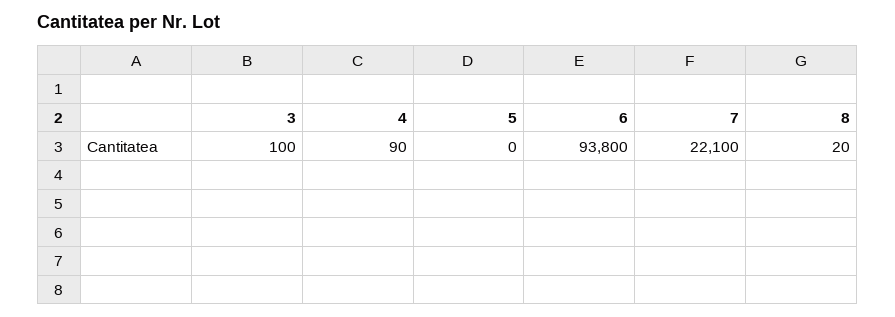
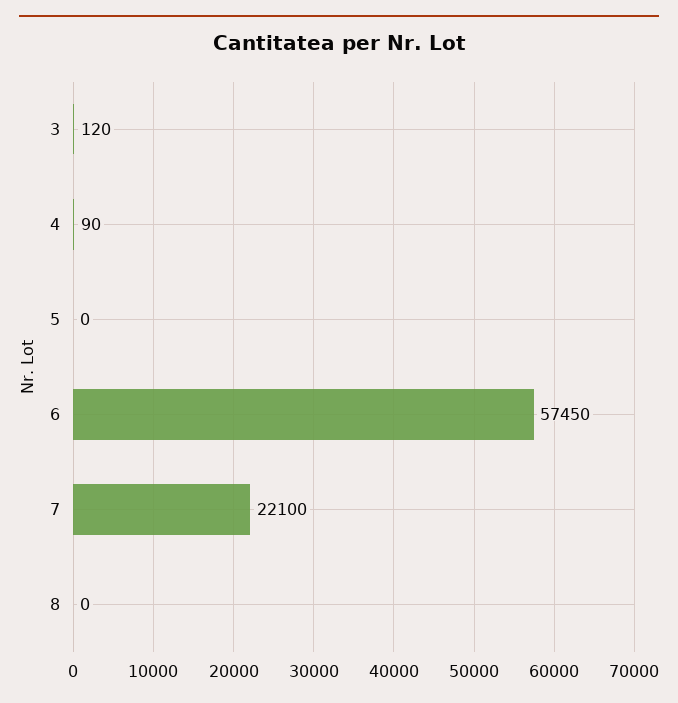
3: 100 -> 120
6: 93800 -> 57450
8: 20 -> 0

